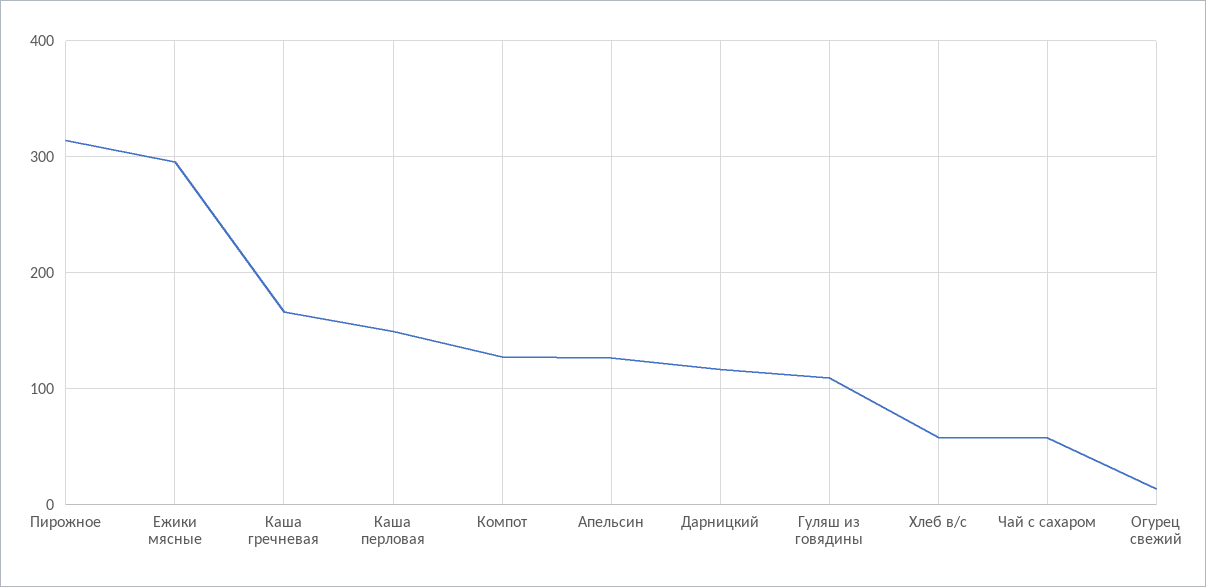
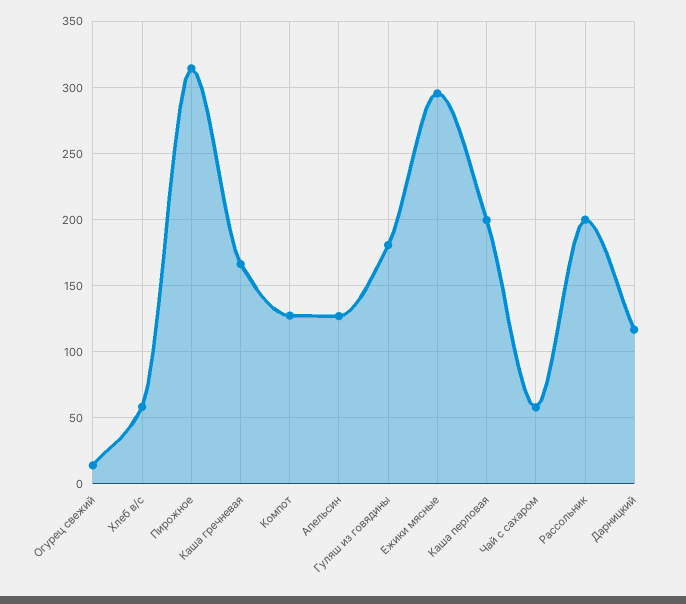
Каша перловая: 150 -> 200
Гуляш из говядины: 110 -> 180
Рассольник: none -> 200

